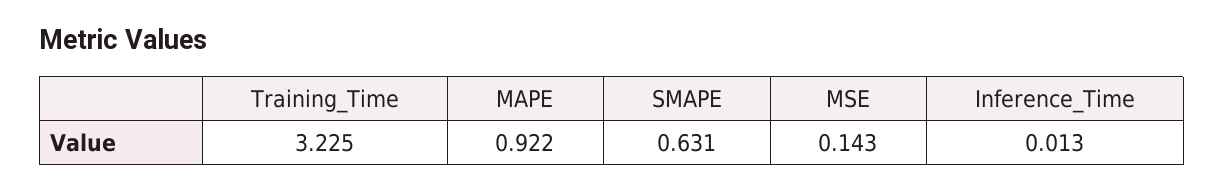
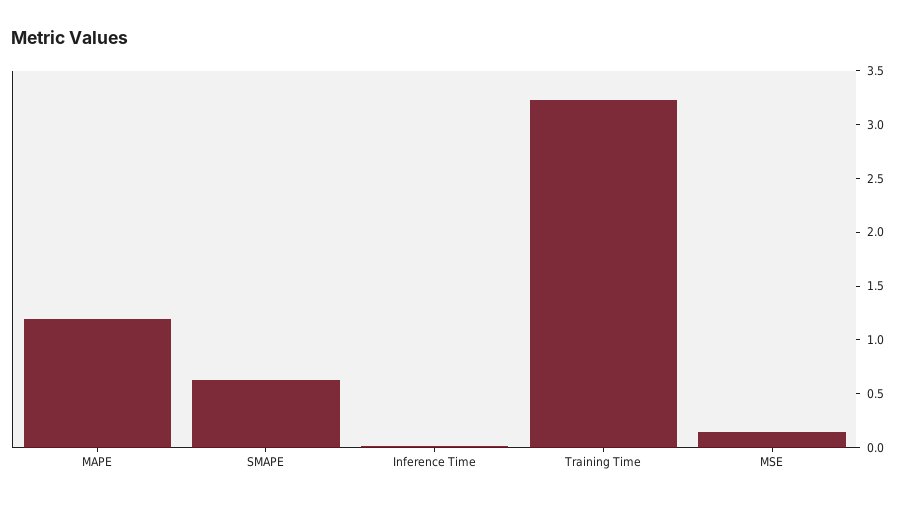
MAPE: 0.922 -> 1.2

